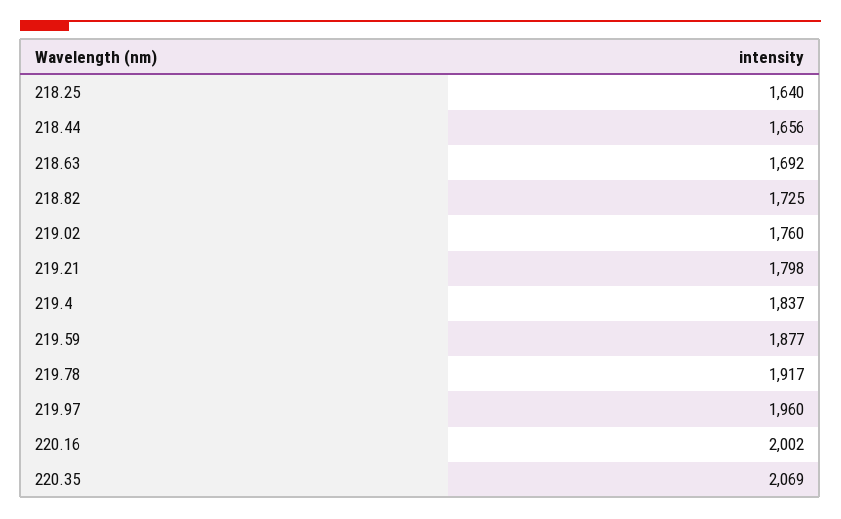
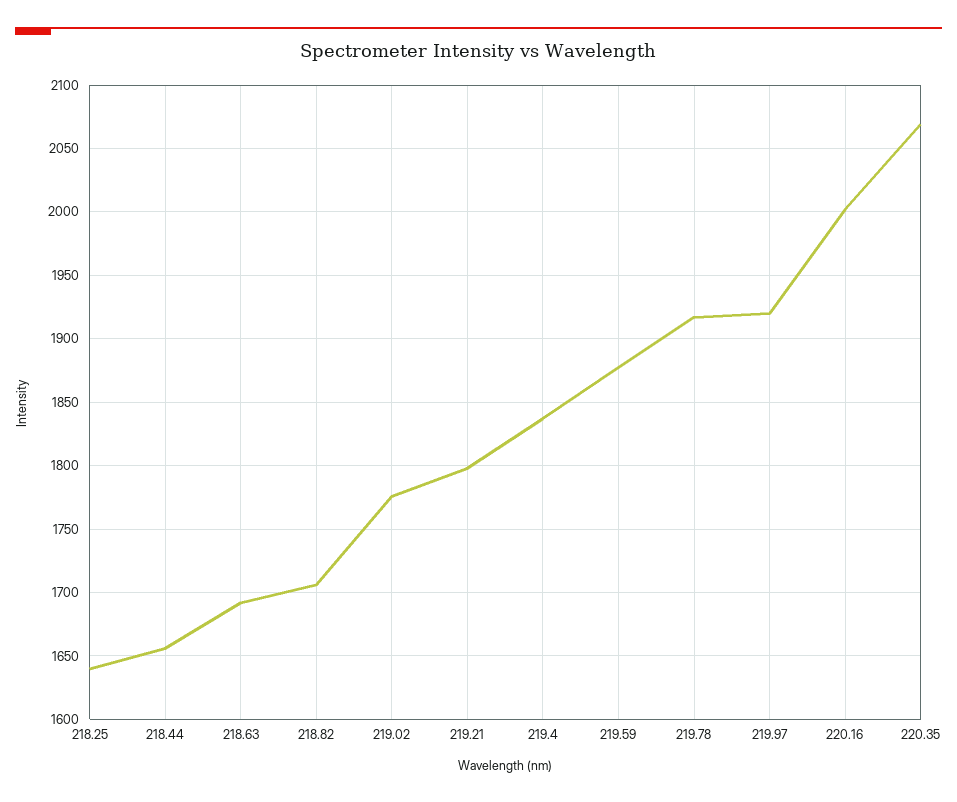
218.82: 1725 -> 1705
219.02: 1760 -> 1775
219.97: 1960 -> 1920

